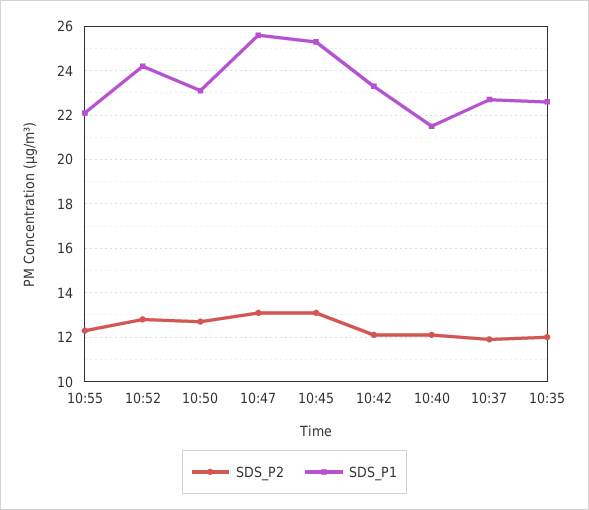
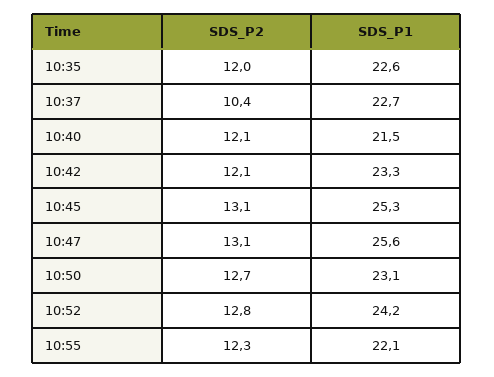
SDS_P2, 10:37: 12 -> 10.4

